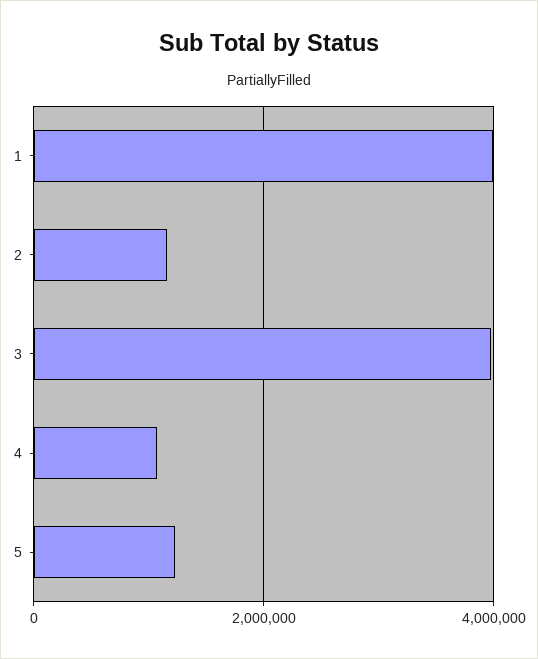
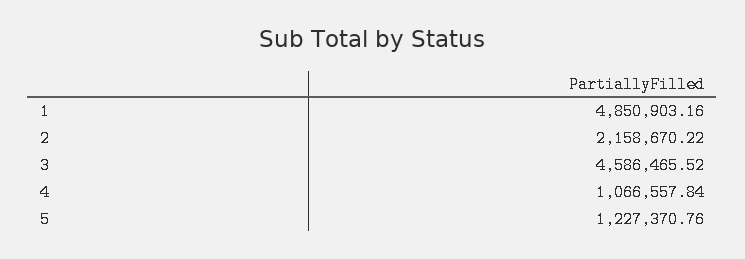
1: 4000000 -> 4850903.16
2: 1200000 -> 2158670.22
3: 4000000 -> 4586465.52

